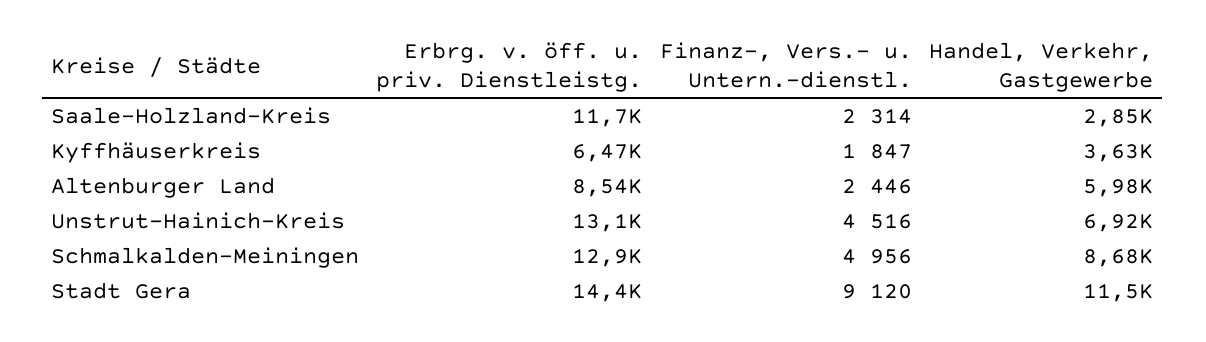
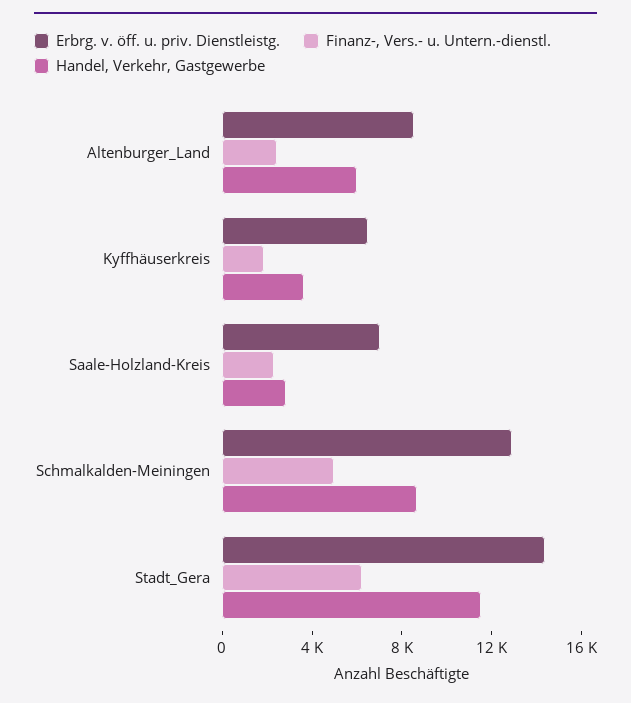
Erbrg. v. öff. u. priv. Dienstleistg., Saale-Holzland-Kreis: 11700 -> 7000
Erbrg. v. öff. u. priv. Dienstleistg., Unstrut-Hainich-Kreis: 13100 -> none
Finanz-, Vers.- u. Untern.-dienstl., Unstrut-Hainich-Kreis: 4516 -> none
Handel, Verkehr, Gastgewerbe, Unstrut-Hainich-Kreis: 6920 -> none
Finanz-, Vers.- u. Untern.-dienstl., Stadt Gera: 9120 -> 6000

